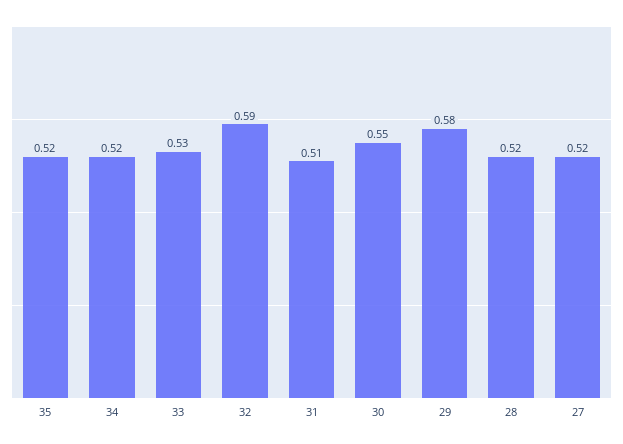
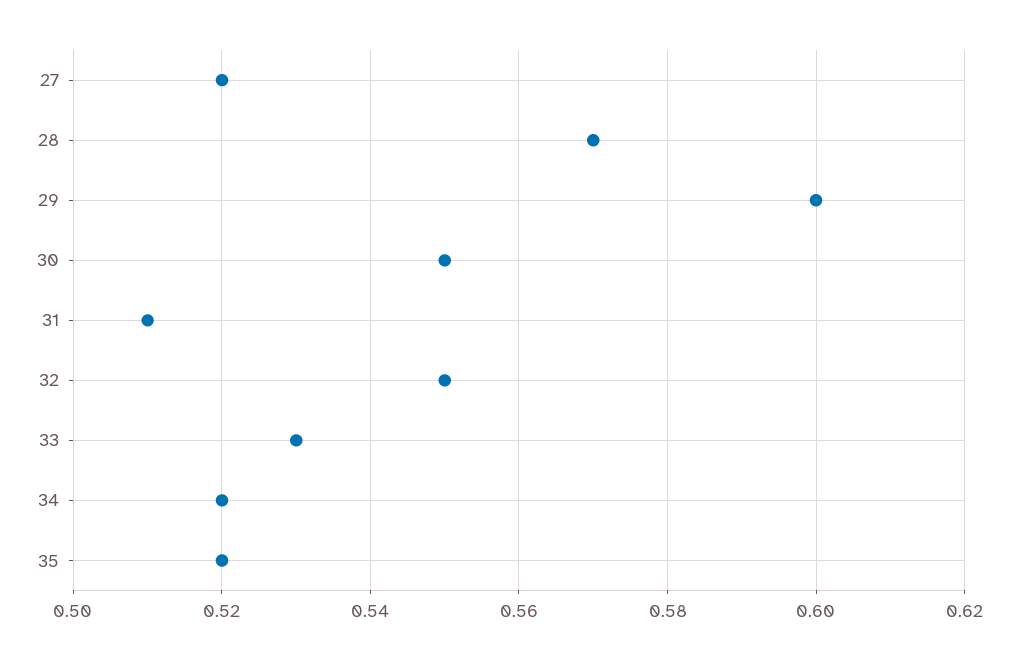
32: 0.59 -> 0.55
29: 0.58 -> 0.6
28: 0.52 -> 0.57

